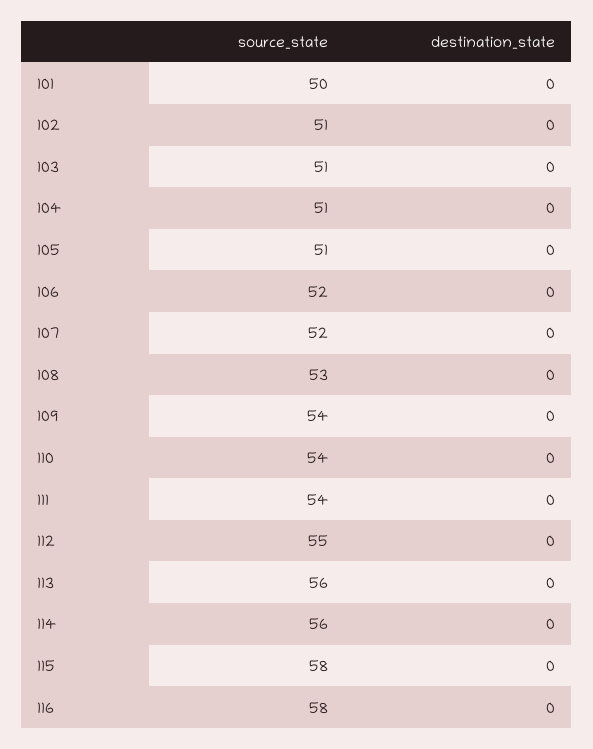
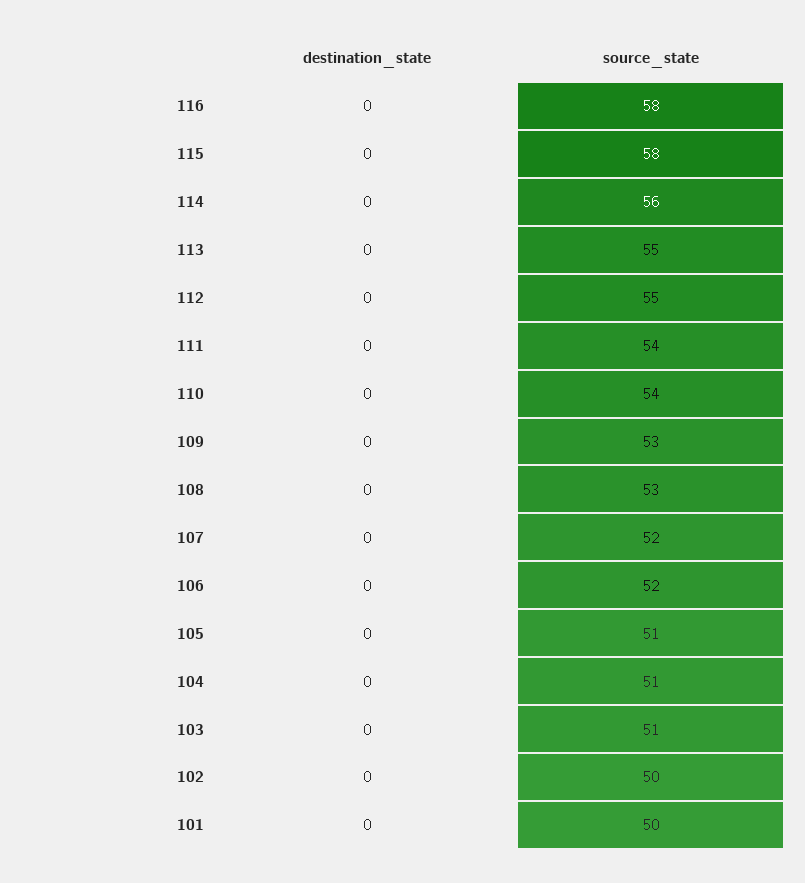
source_state, 102: 51 -> 50
source_state, 109: 54 -> 53
source_state, 113: 56 -> 55

